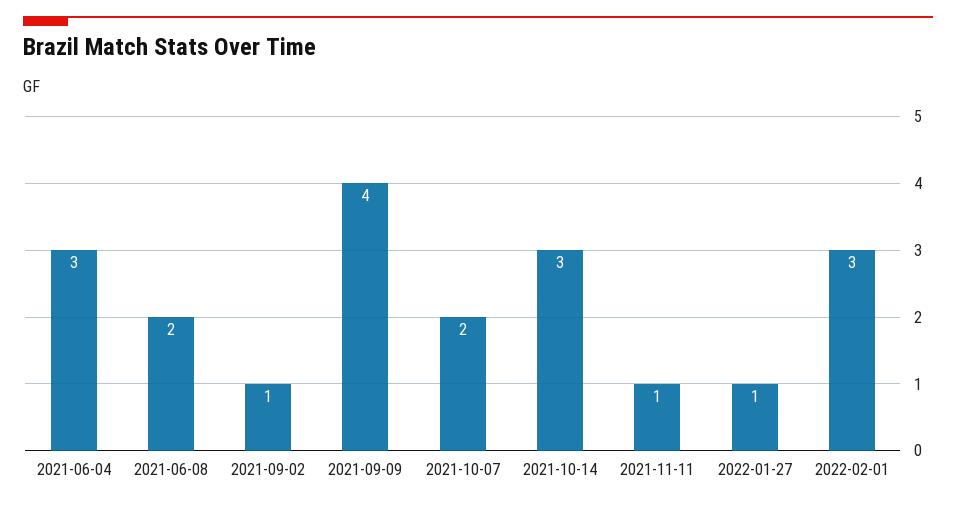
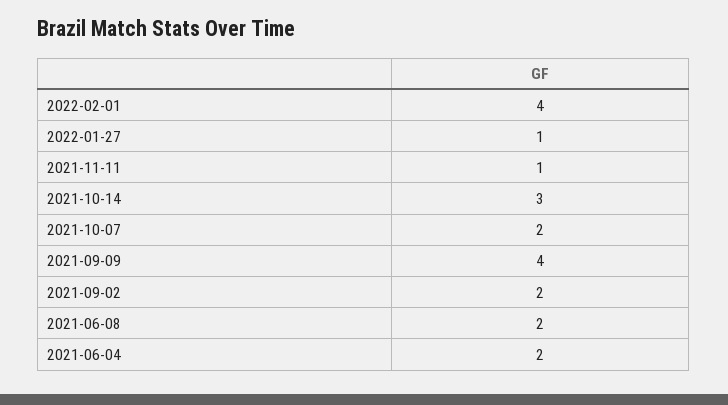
2021-06-04: 3 -> 2
2021-09-02: 1 -> 2
2022-02-01: 3 -> 4

